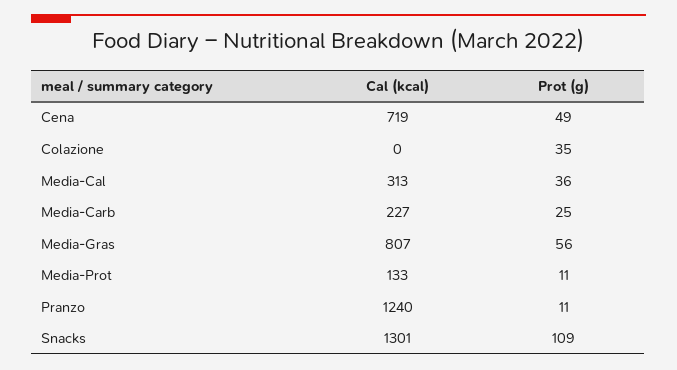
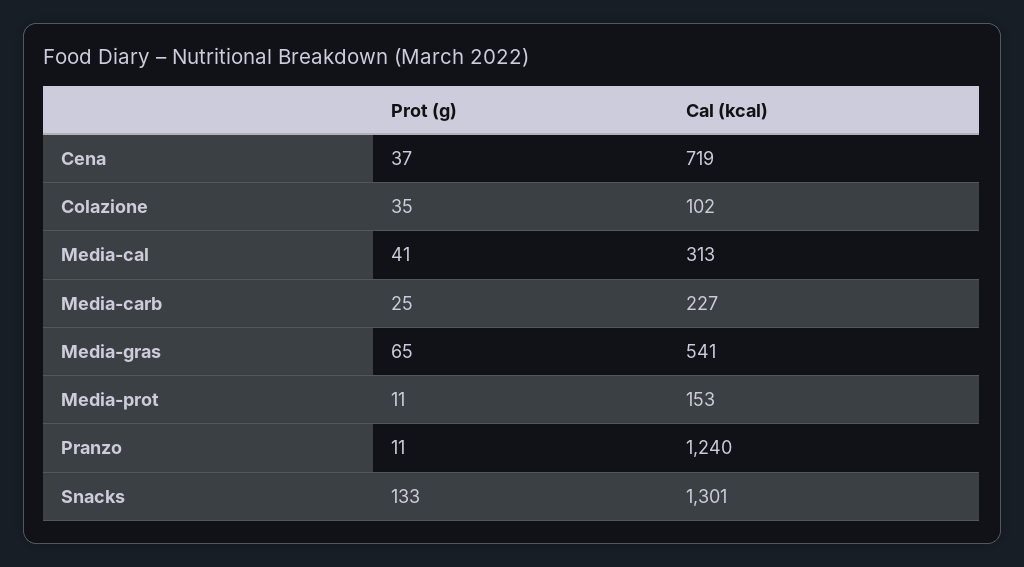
Prot (g), Cena: 49 -> 37
Cal (kcal), Colazione: 0 -> 102
Prot (g), Media-Cal: 36 -> 41
Cal (kcal), Media-Gras: 807 -> 541
Prot (g), Media-Gras: 56 -> 65
Cal (kcal), Media-Prot: 133 -> 153
Prot (g), Snacks: 109 -> 133

